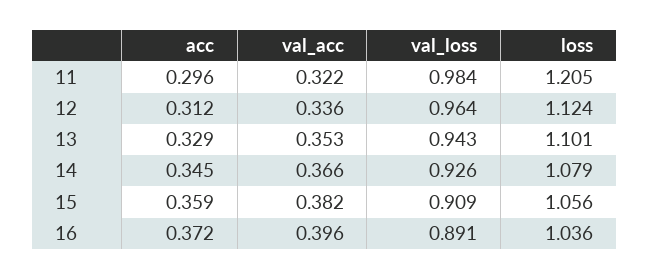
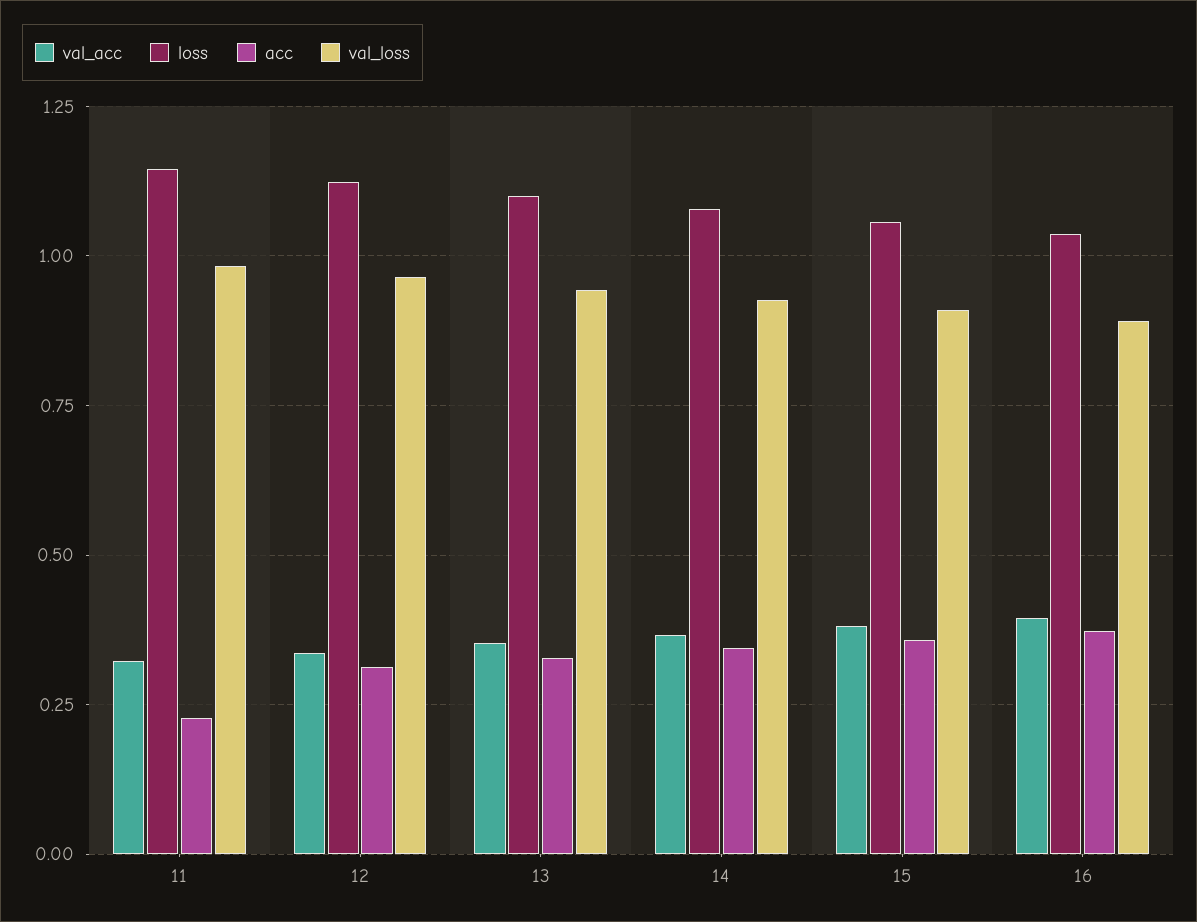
acc, 11: 0.296 -> 0.225
loss, 11: 1.205 -> 1.15

